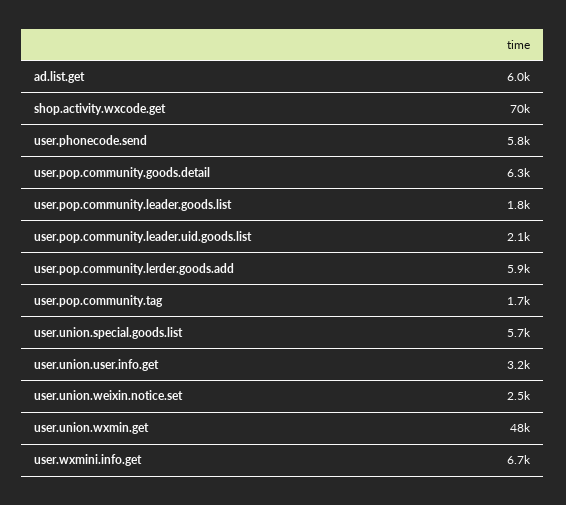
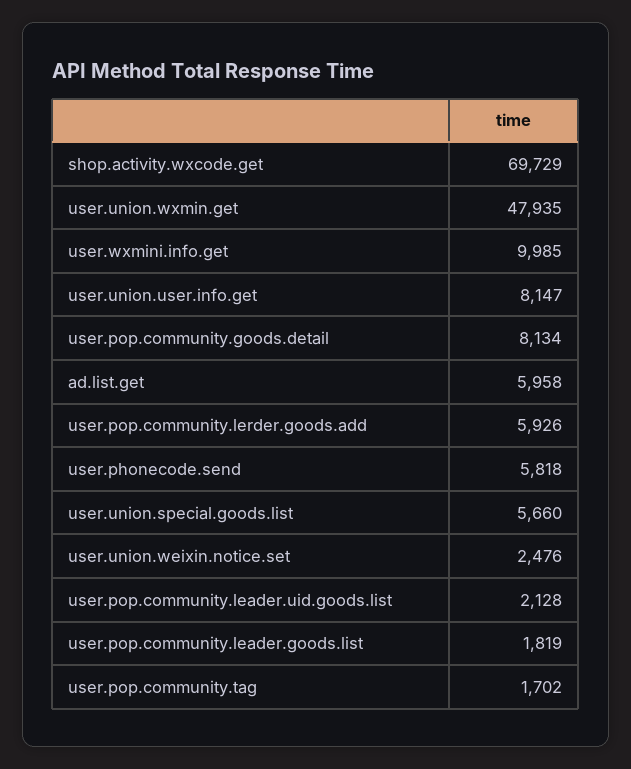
user.pop.community.goods.detail: 6300 -> 8134
user.union.user.info.get: 3200 -> 8147
user.wxmini.info.get: 6700 -> 9985

